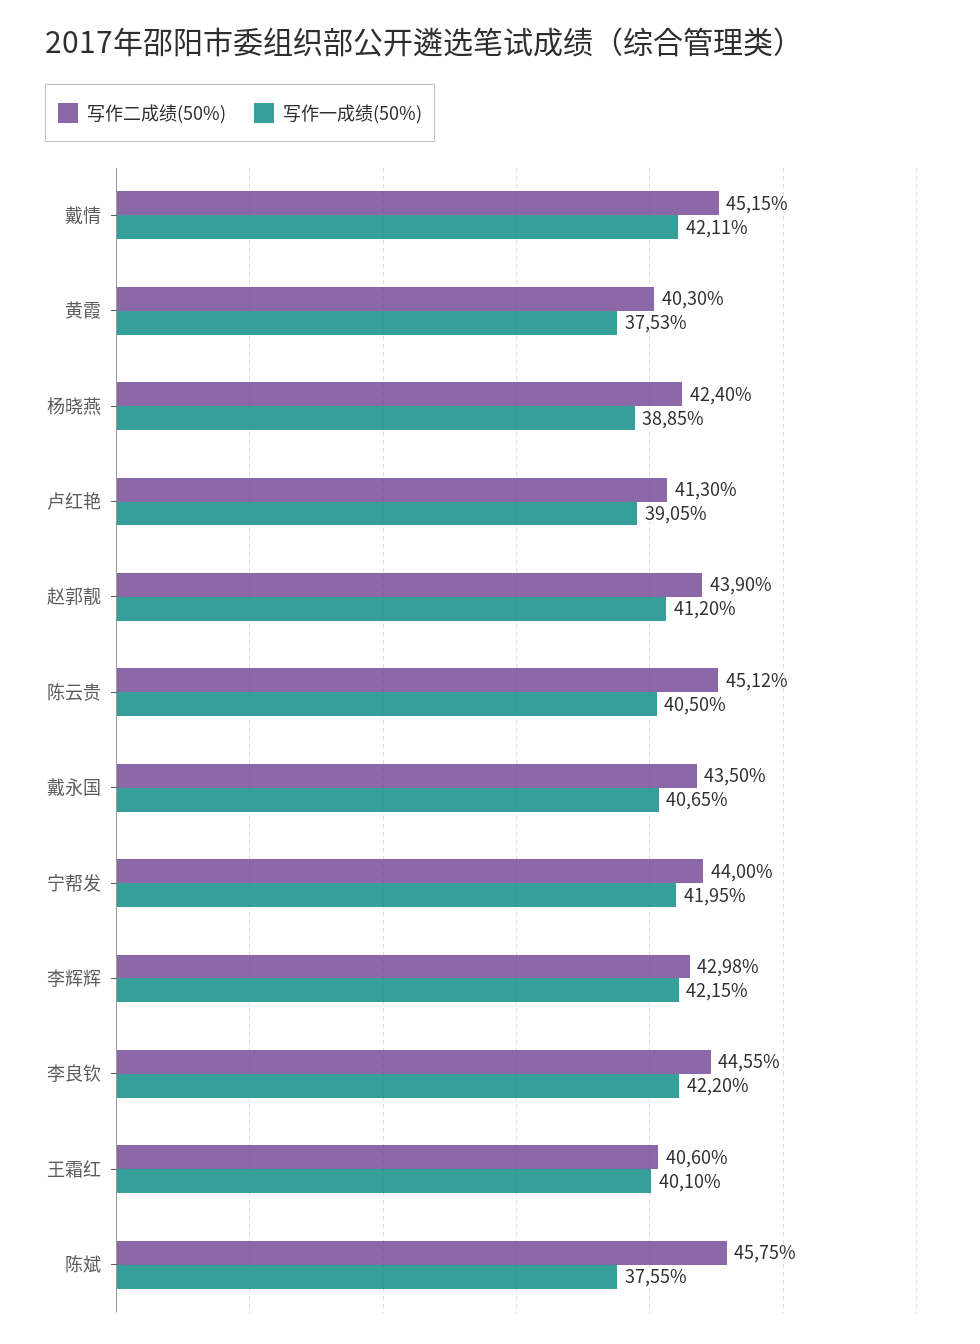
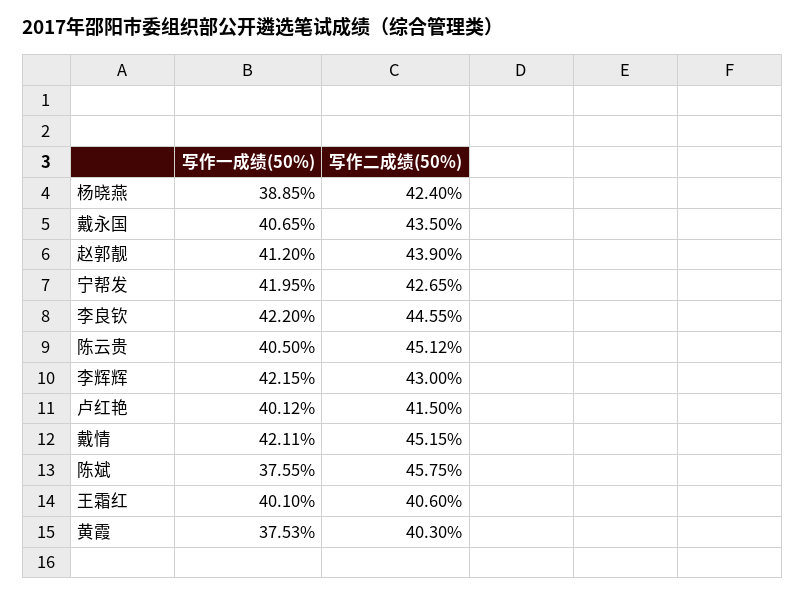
写作二成绩(50%), 卢红艳: 41.3 -> 41.5
写作一成绩(50%), 卢红艳: 39.05 -> 40.12
写作二成绩(50%), 宁帮发: 44 -> 42.65
写作二成绩(50%), 李辉辉: 42.98 -> 43

